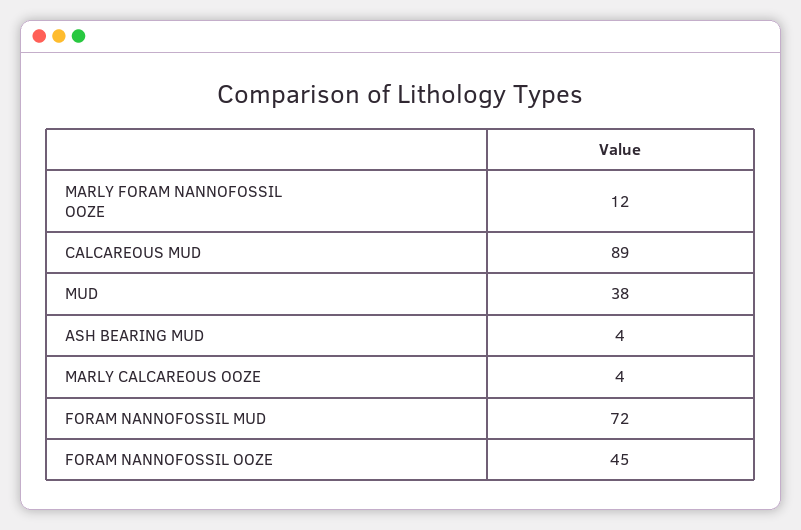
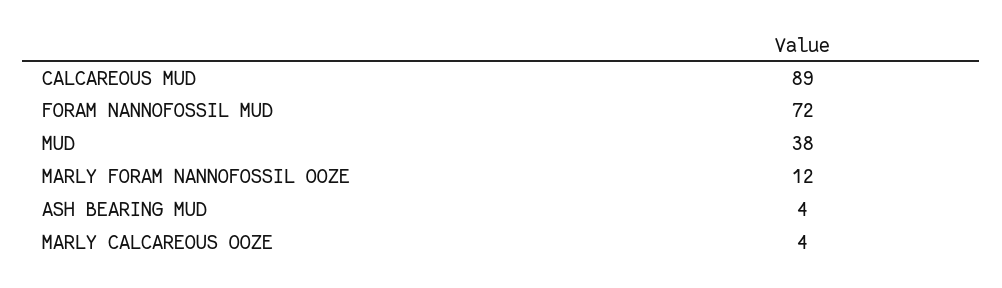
FORAM NANNOFOSSIL OOZE: 45 -> none

